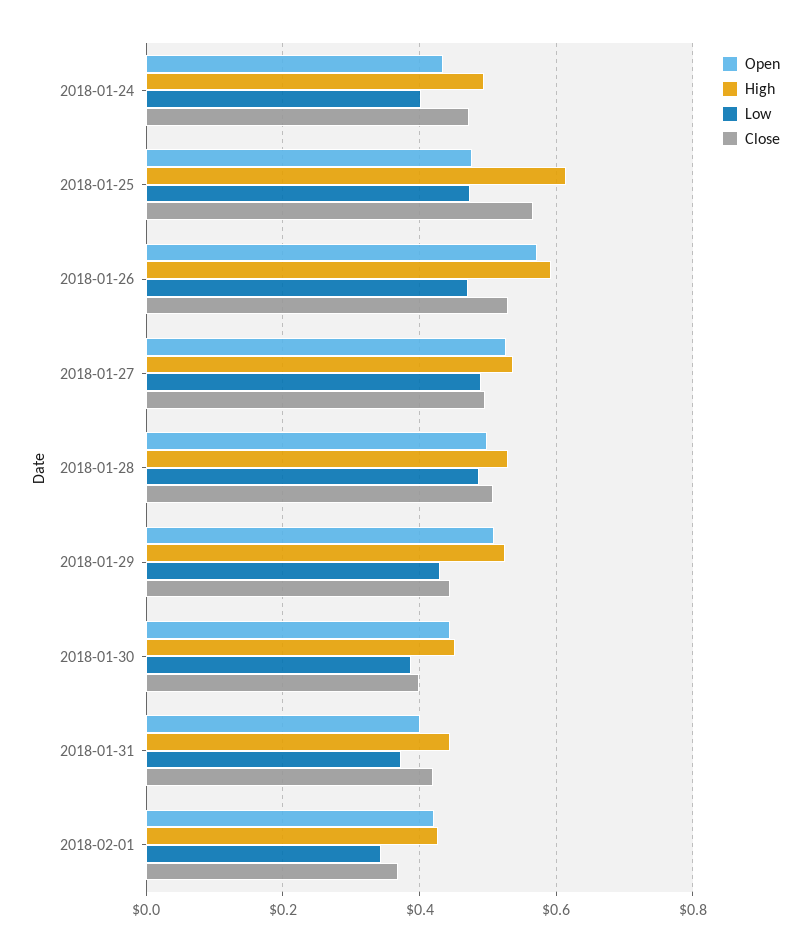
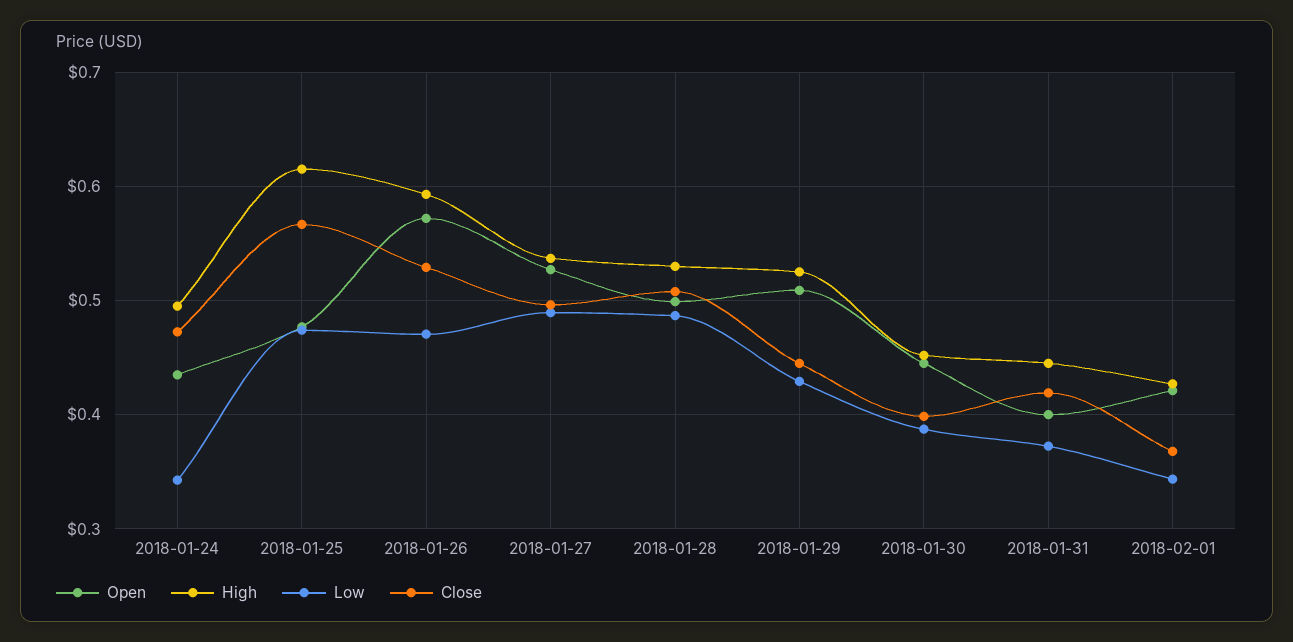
Low, 2018-01-24: 0.4 -> 0.34

